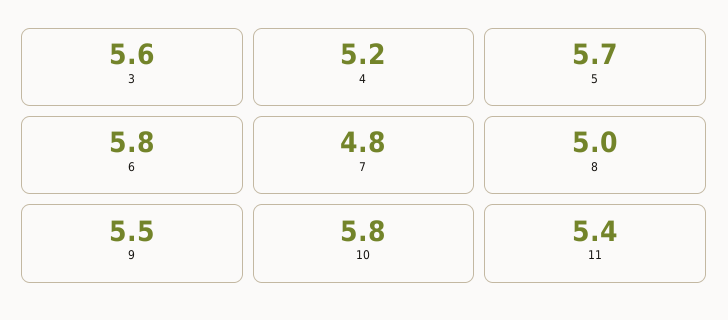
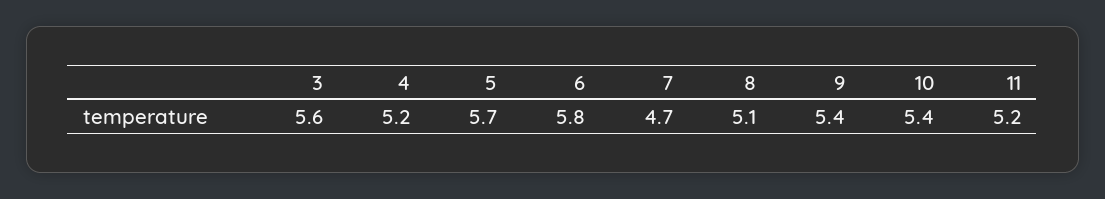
7: 4.8 -> 4.7
8: 5 -> 5.1
9: 5.5 -> 5.4
10: 5.8 -> 5.4
11: 5.4 -> 5.2

